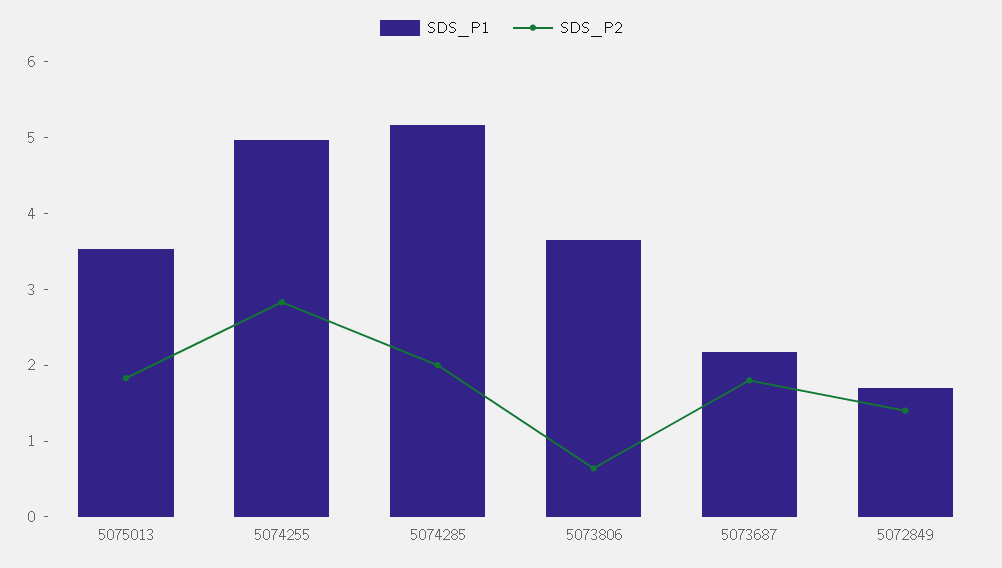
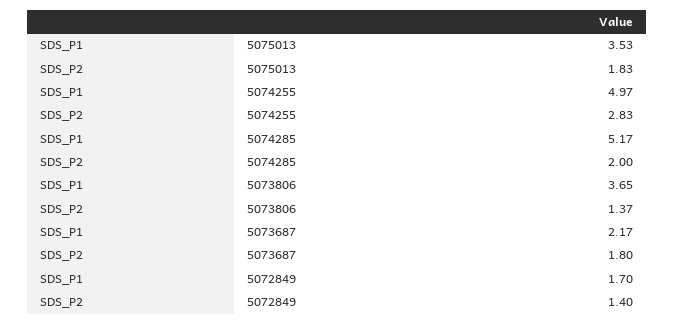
SDS_P2, 5073806: 0.6 -> 1.37

